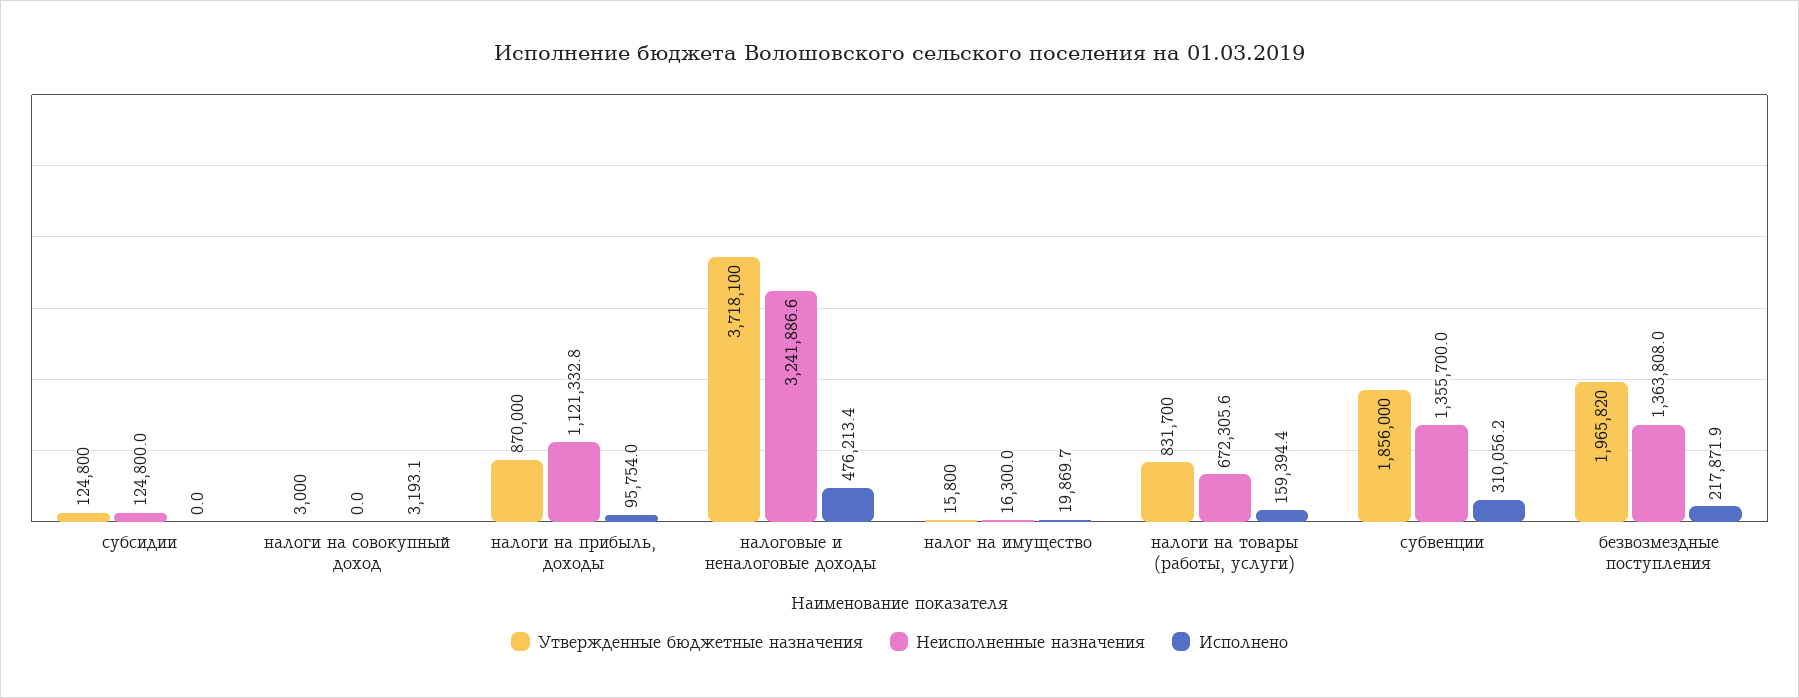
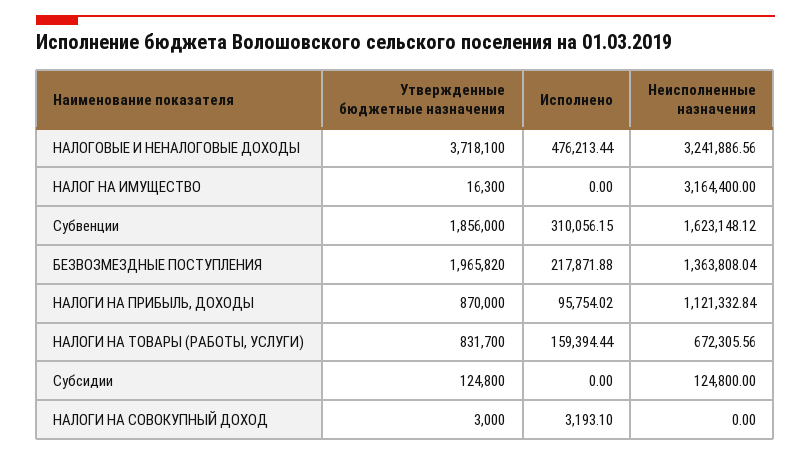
Утвержденные бюджетные назначения, налог на имущество: 15800 -> 16300
Неисполненные назначения, налог на имущество: 16300 -> 3164400
Исполнено, налог на имущество: 19869.7 -> 0
Неисполненные назначения, субвенции: 1355700 -> 1623148.12

